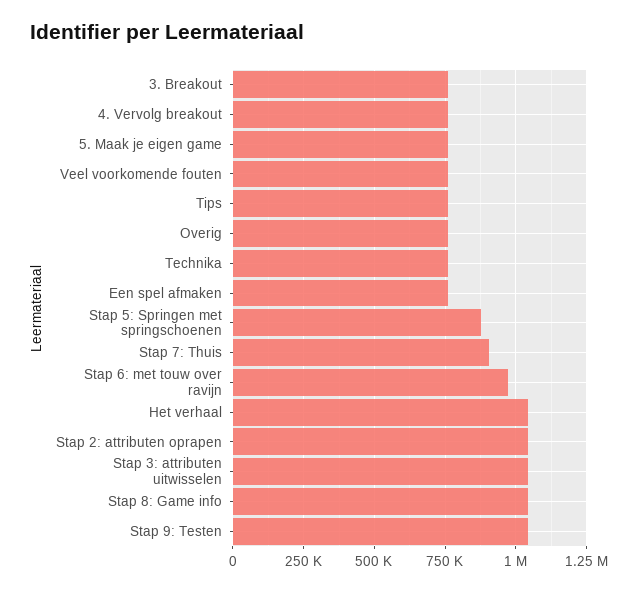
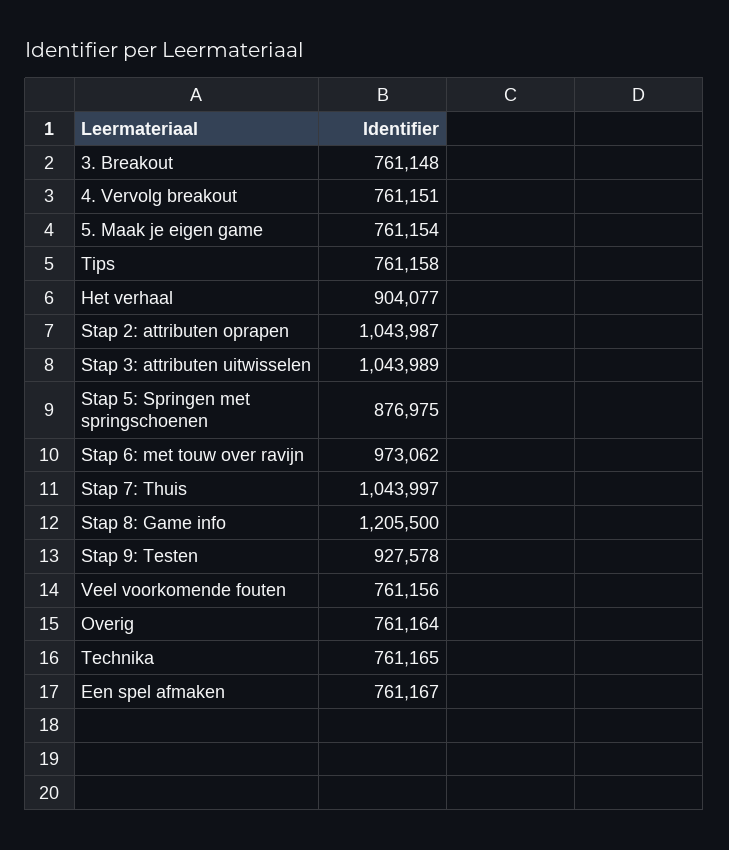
Stap 7: Thuis: 900000 -> 1043997
Het verhaal: 1050000 -> 904077
Stap 8: Game info: 1050000 -> 1205500
Stap 9: Testen: 1050000 -> 927578

